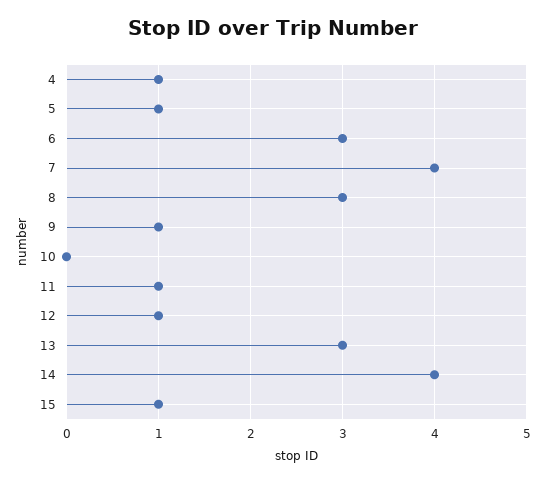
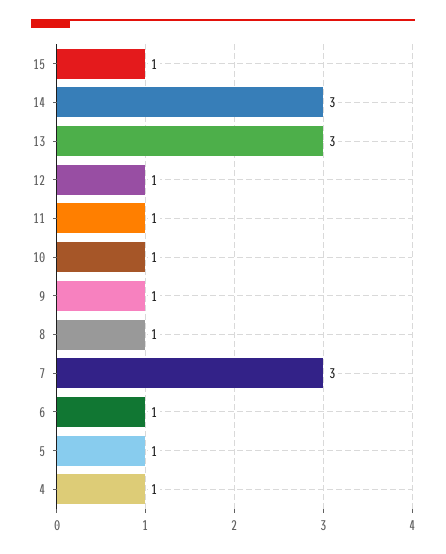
6: 3 -> 1
7: 4 -> 3
8: 3 -> 1
10: 0 -> 1
14: 4 -> 3

